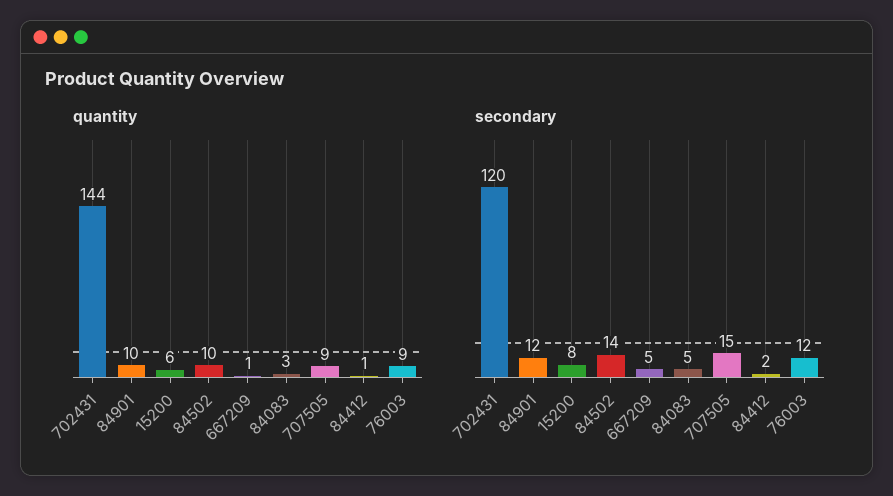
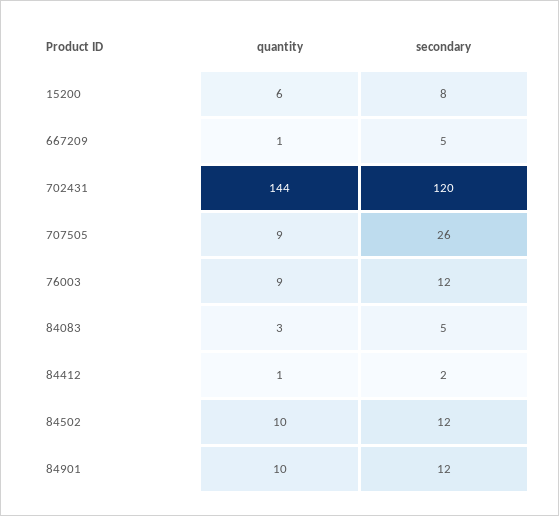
secondary, 84502: 14 -> 12
secondary, 707505: 15 -> 26

